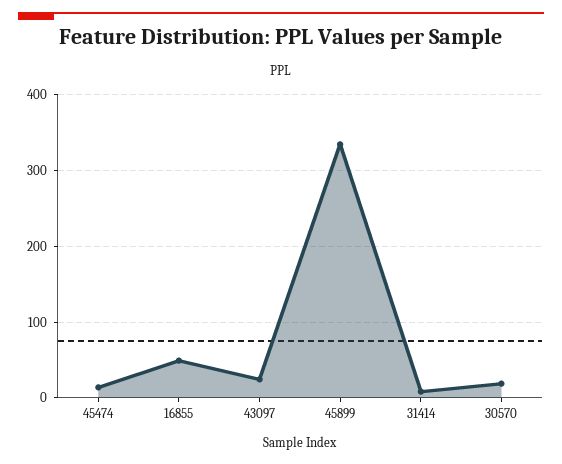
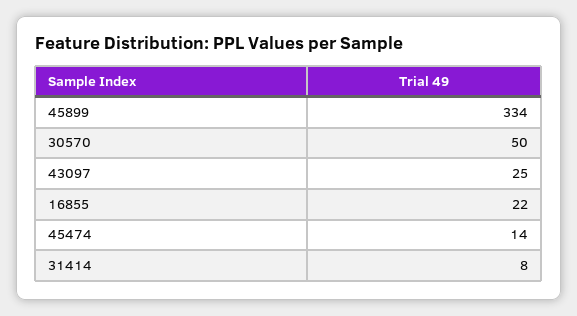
16855: 50 -> 22
30570: 20 -> 50

